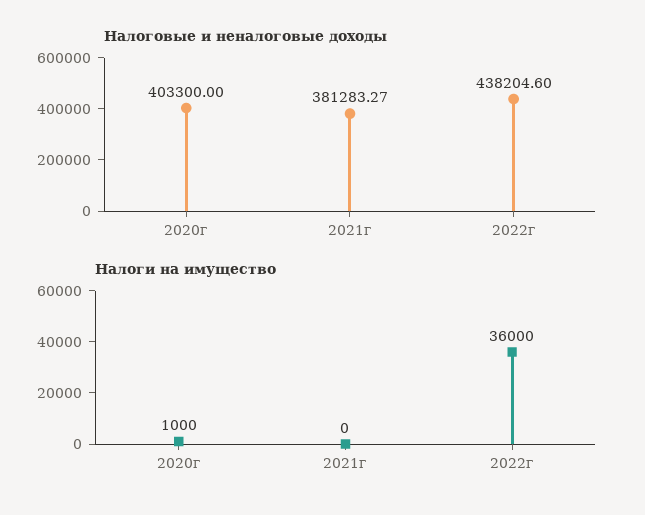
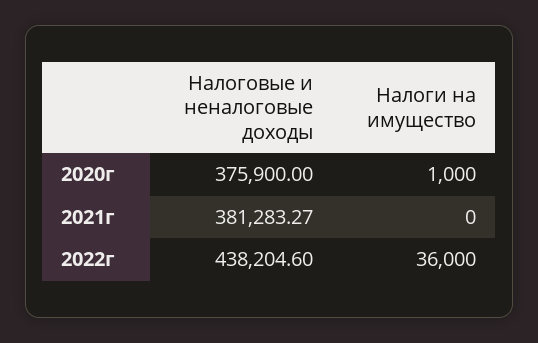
Налоговые и неналоговые доходы, 2020г: 403300 -> 375900

